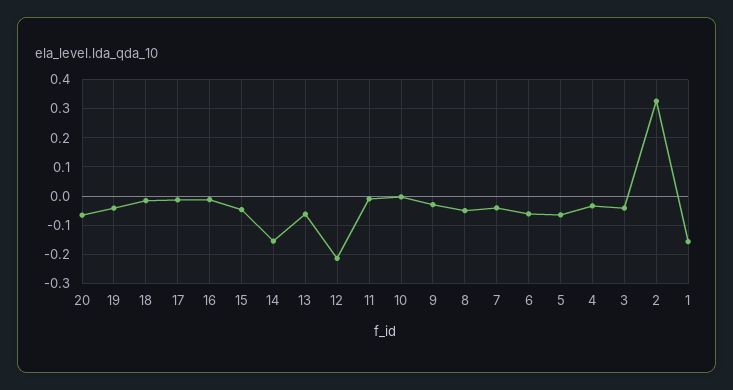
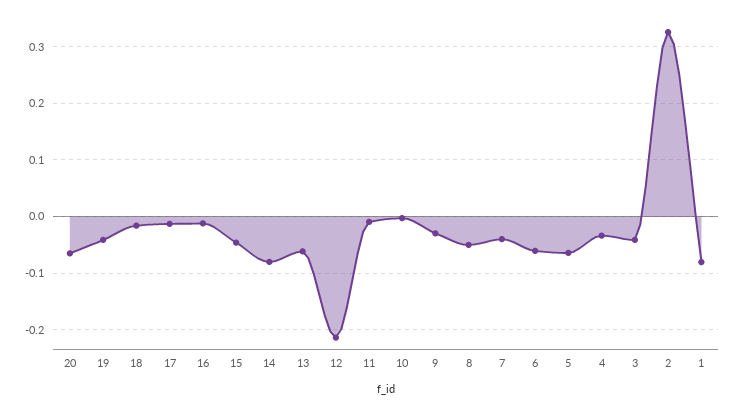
14: -0.15 -> -0.08
1: -0.15 -> -0.08

